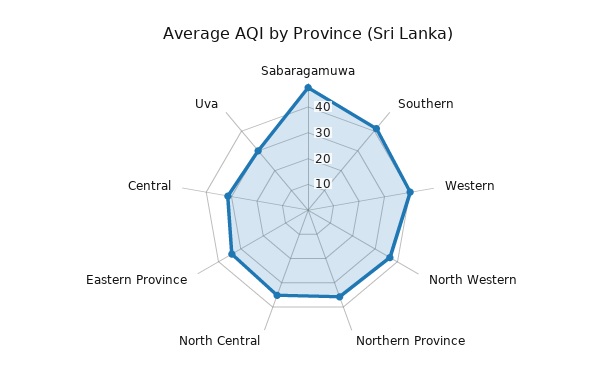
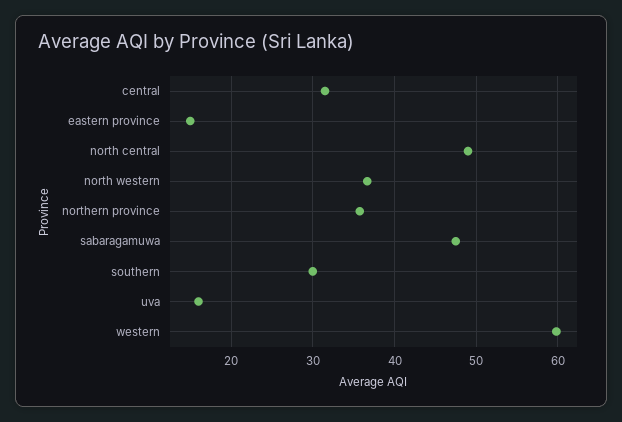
Southern: 40 -> 30
Western: 40 -> 60
North Central: 35 -> 49
Eastern Province: 35 -> 15
Uva: 30 -> 16

